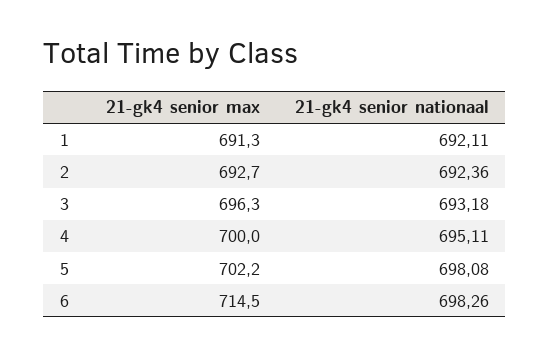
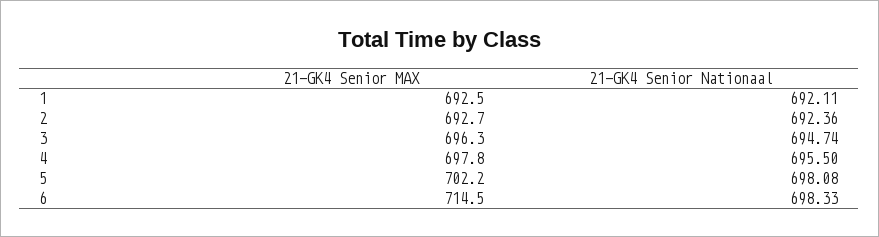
21-gk4 senior max, 1: 691.3 -> 692.5
21-gk4 senior nationaal, 3: 693.18 -> 694.74
21-gk4 senior max, 4: 700 -> 697.8
21-gk4 senior nationaal, 4: 695.11 -> 695.5
21-gk4 senior nationaal, 6: 698.26 -> 698.33

